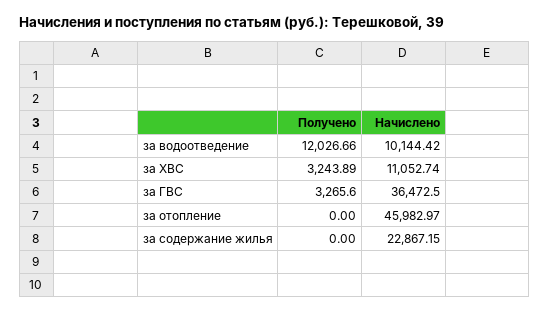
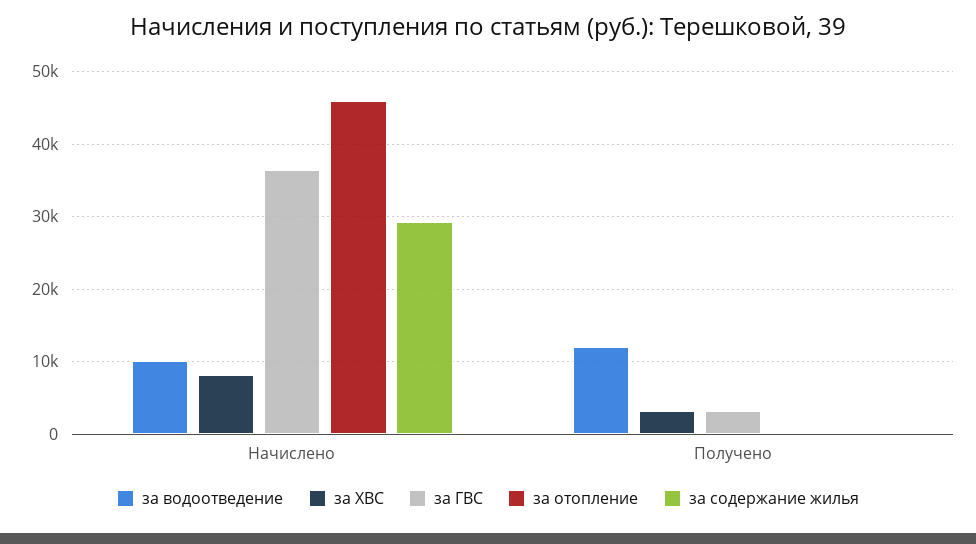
за ХВС, Начислено: 11052.74 -> 8000
за содержание жилья, Начислено: 22867.15 -> 29000

